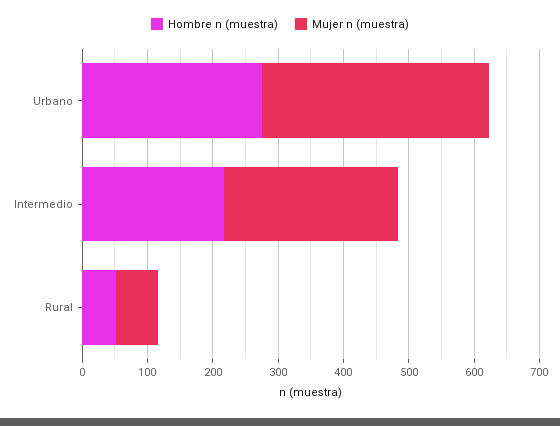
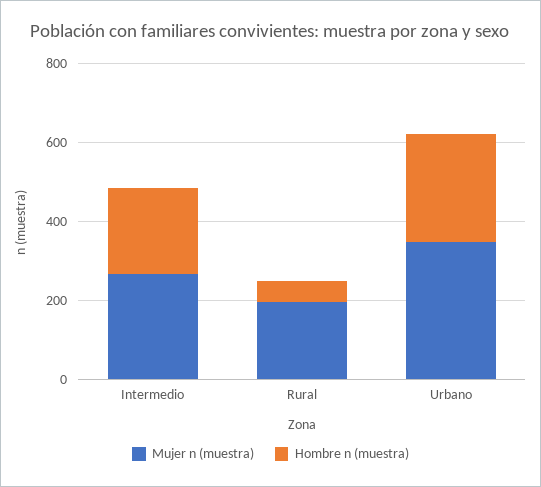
Mujer n (muestra), Rural: 60 -> 200

